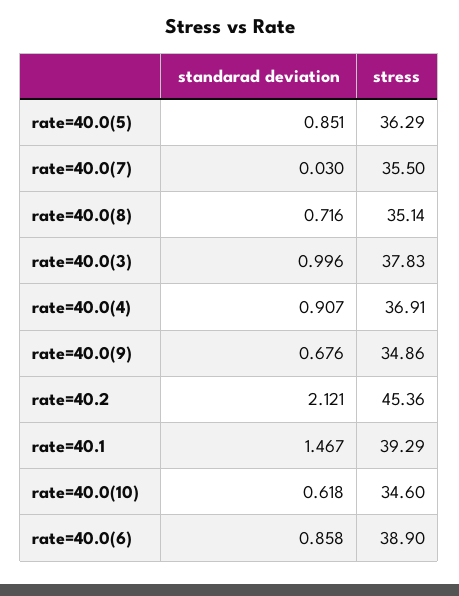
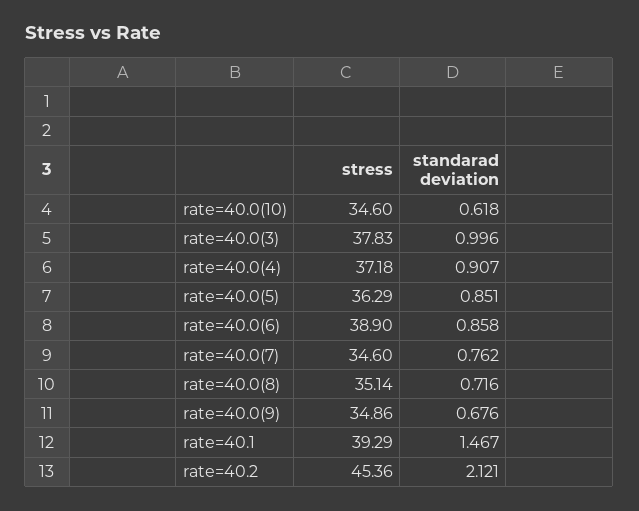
standarad deviation, rate=40.0(7): 0.03 -> 0.762
stress, rate=40.0(7): 35.5 -> 34.6
stress, rate=40.0(4): 36.91 -> 37.18

